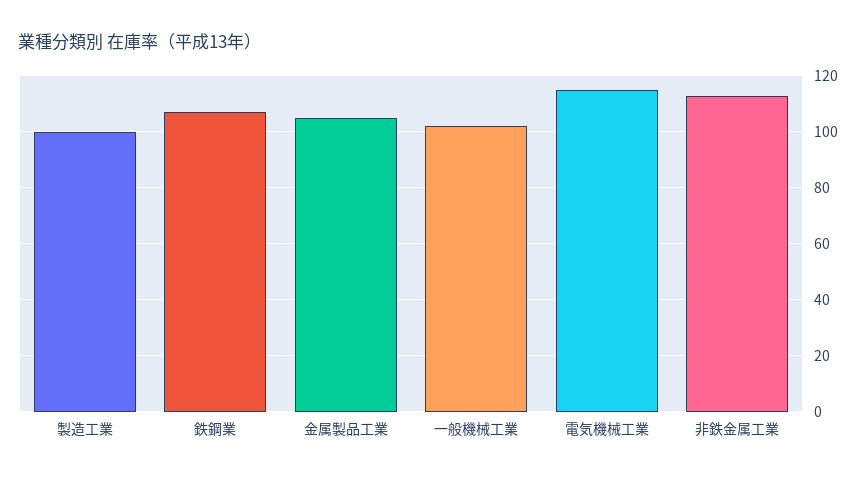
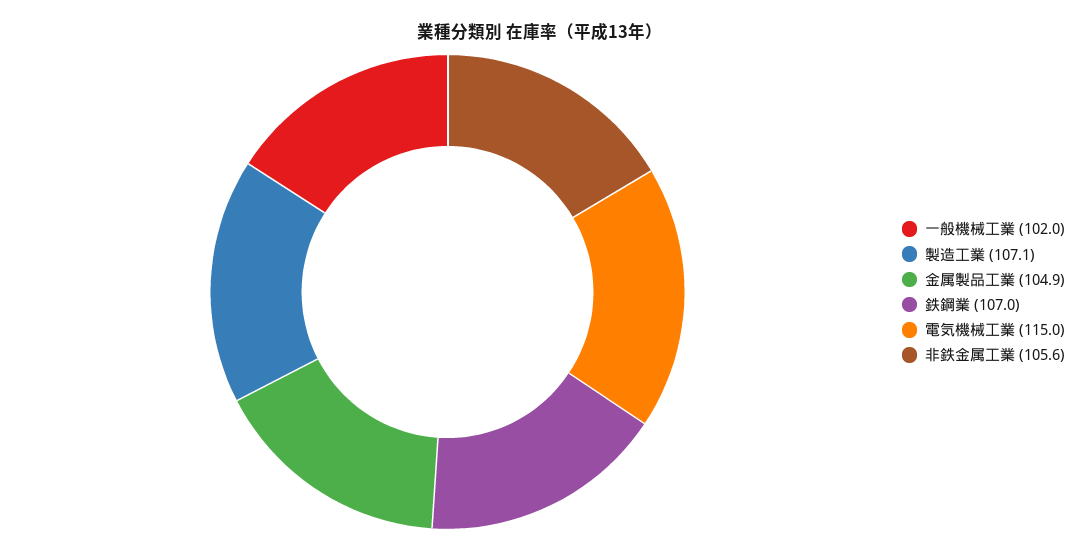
製造工業: 100 -> 107.1
非鉄金属工業: 112.5 -> 105.6

